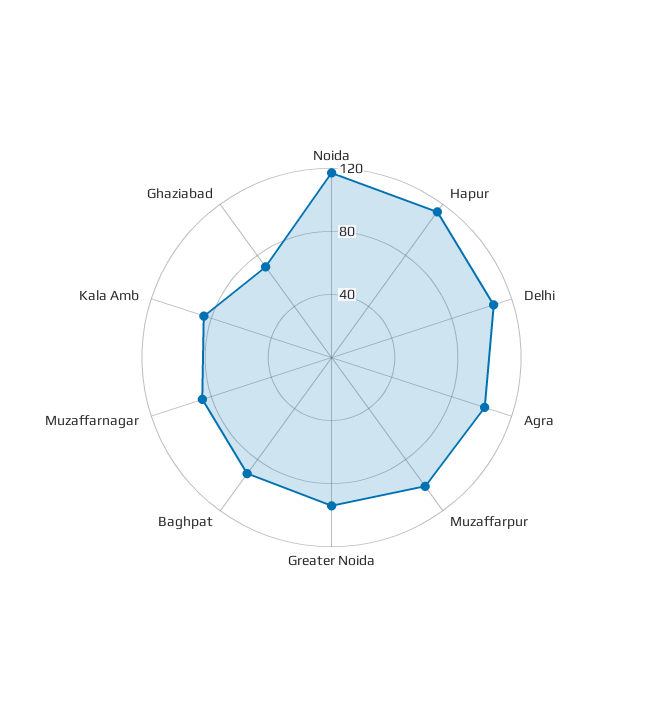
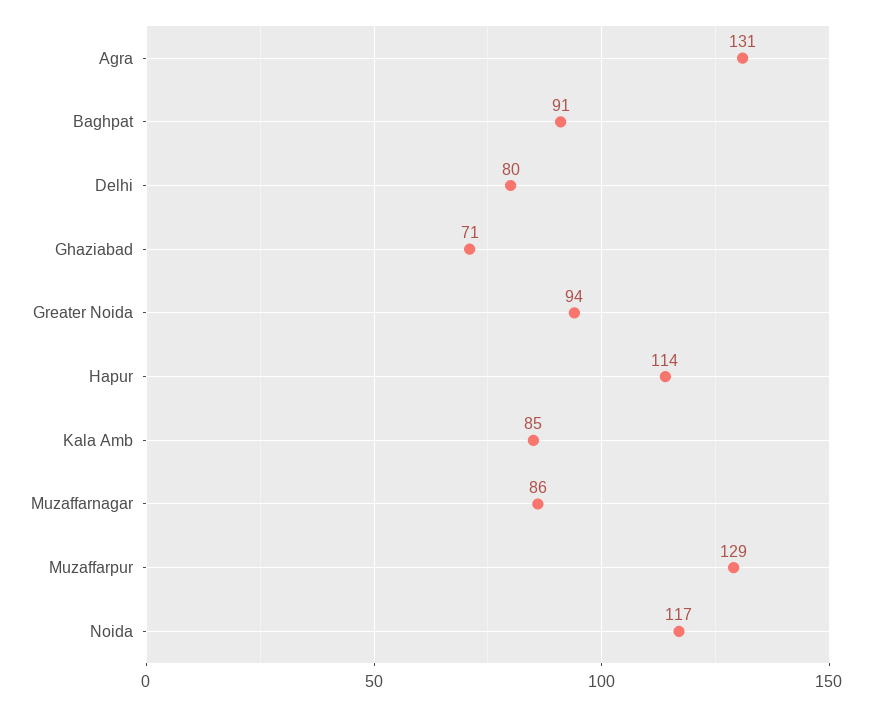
Delhi: 110 -> 80
Agra: 100 -> 131
Muzaffarpur: 100 -> 129

